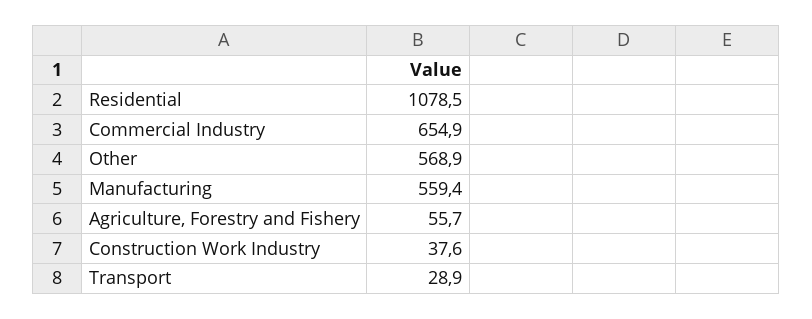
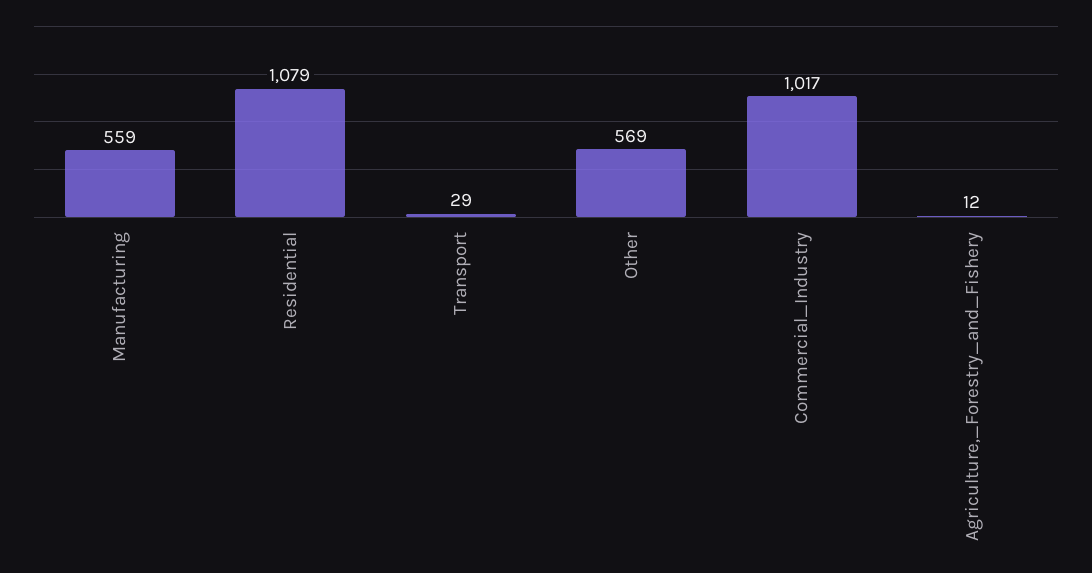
Commercial Industry: 654.9 -> 1017
Agriculture, Forestry and Fishery: 55.7 -> 12
Construction Work Industry: 37.6 -> none

